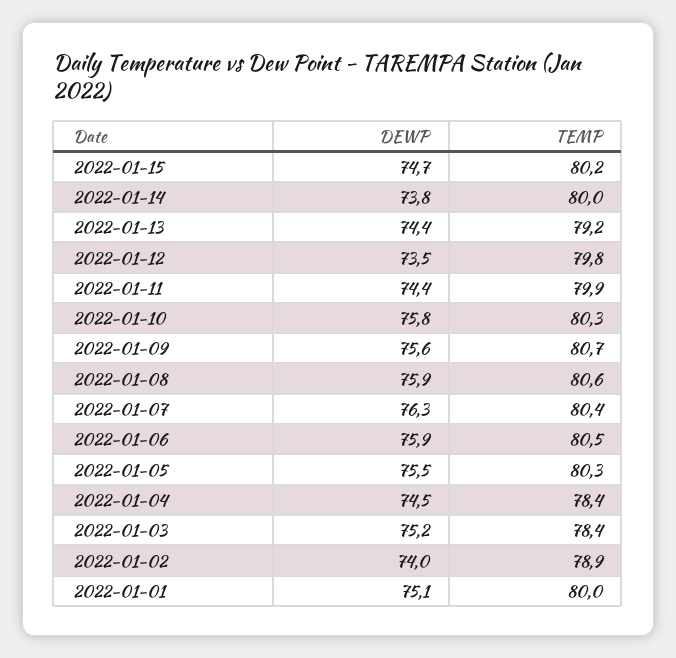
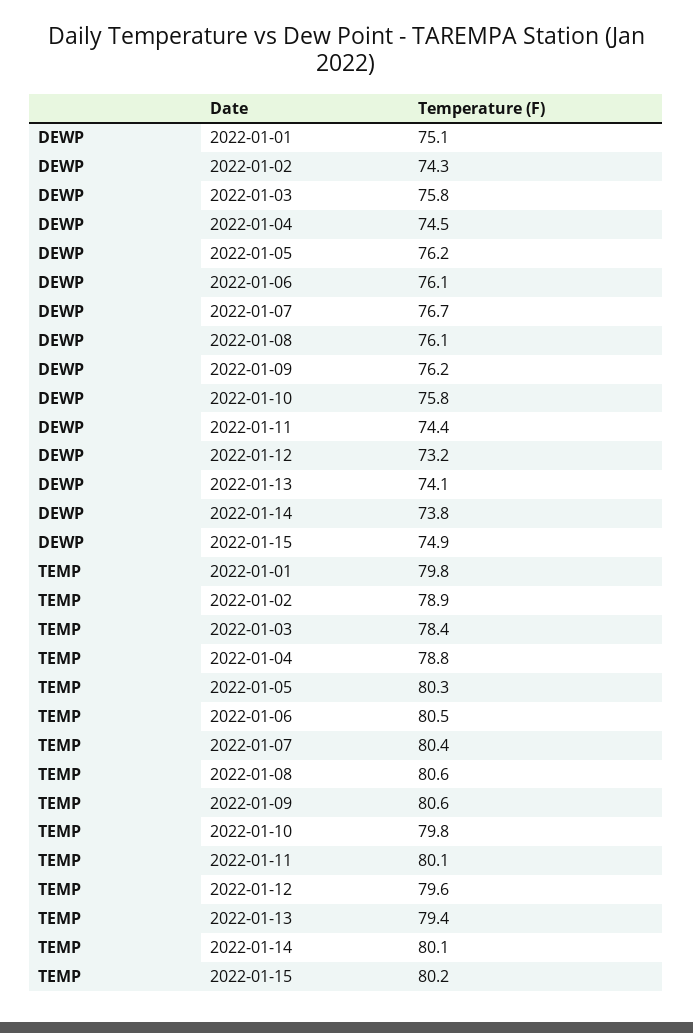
DEWP, 2022-01-15: 74.7 -> 74.9
TEMP, 2022-01-14: 80 -> 80.1
DEWP, 2022-01-13: 74.4 -> 74.1
TEMP, 2022-01-13: 79.2 -> 79.4
DEWP, 2022-01-12: 73.5 -> 73.2
TEMP, 2022-01-12: 79.8 -> 79.6
TEMP, 2022-01-11: 79.9 -> 80.1
TEMP, 2022-01-10: 80.3 -> 79.8
DEWP, 2022-01-09: 75.6 -> 76.2
TEMP, 2022-01-09: 80.7 -> 80.6
DEWP, 2022-01-08: 75.9 -> 76.1
DEWP, 2022-01-07: 76.3 -> 76.7
DEWP, 2022-01-06: 75.9 -> 76.1
DEWP, 2022-01-05: 75.5 -> 76.2
TEMP, 2022-01-04: 78.4 -> 78.8
DEWP, 2022-01-03: 75.2 -> 75.8
DEWP, 2022-01-02: 74 -> 74.3
TEMP, 2022-01-01: 80 -> 79.8

